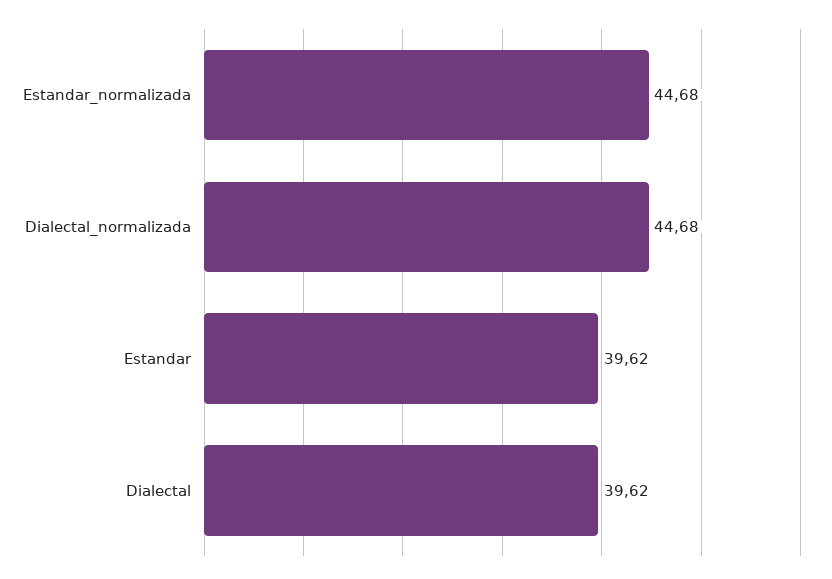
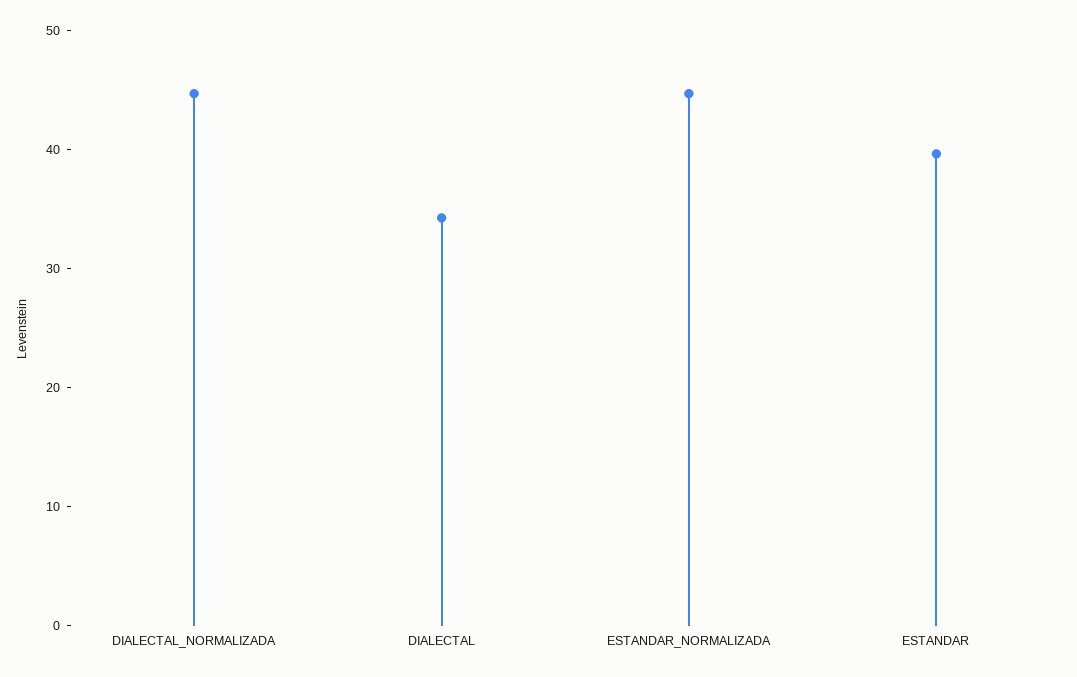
Dialectal: 39.62 -> 34

